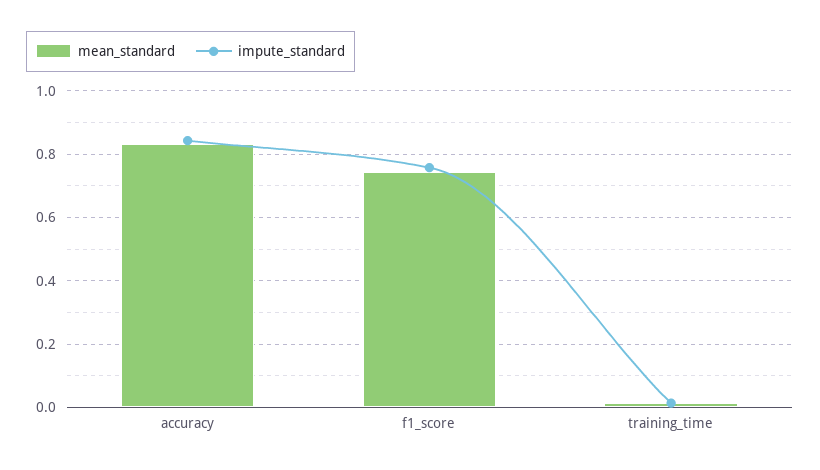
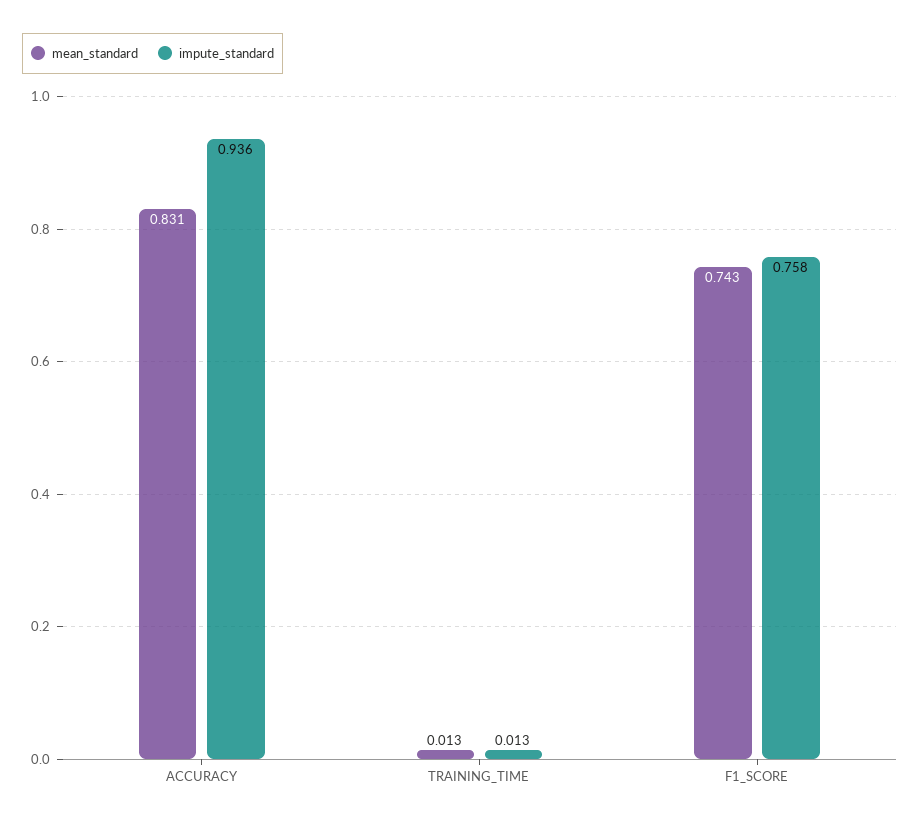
impute_standard, accuracy: 0.84 -> 0.936

